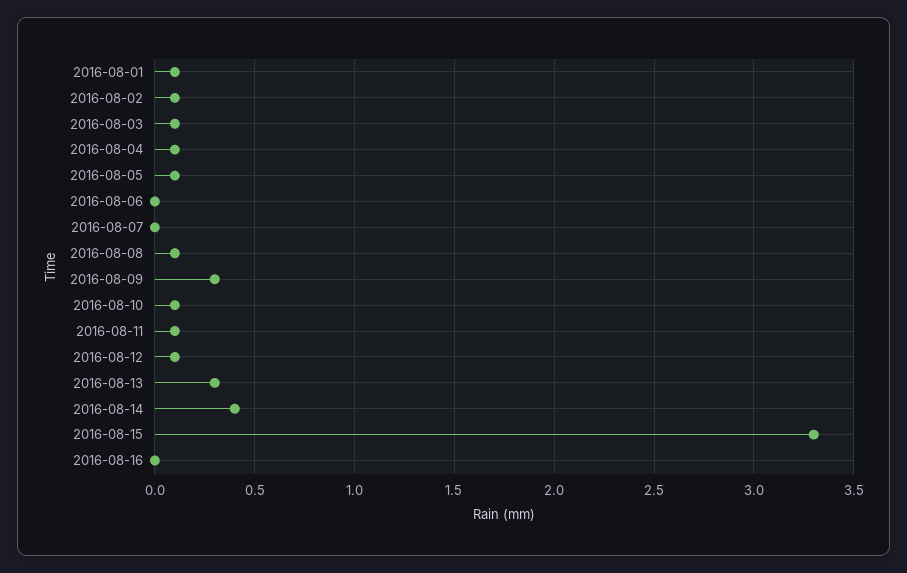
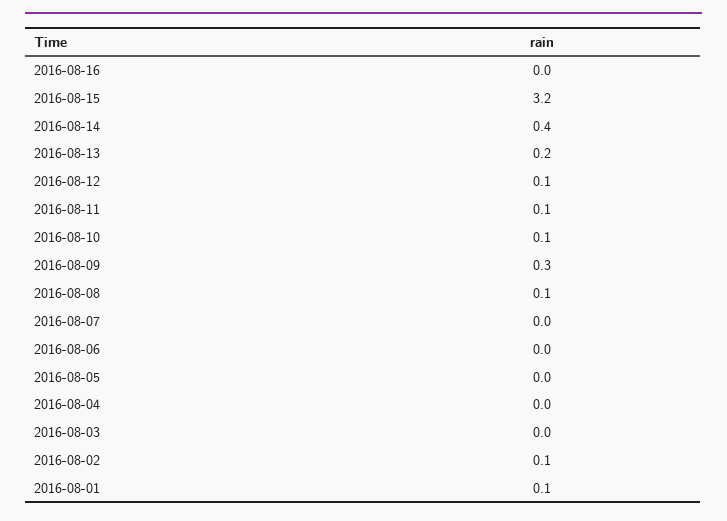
2016-08-03: 0.1 -> 0
2016-08-04: 0.1 -> 0
2016-08-05: 0.1 -> 0
2016-08-13: 0.3 -> 0.2
2016-08-15: 3.3 -> 3.2

